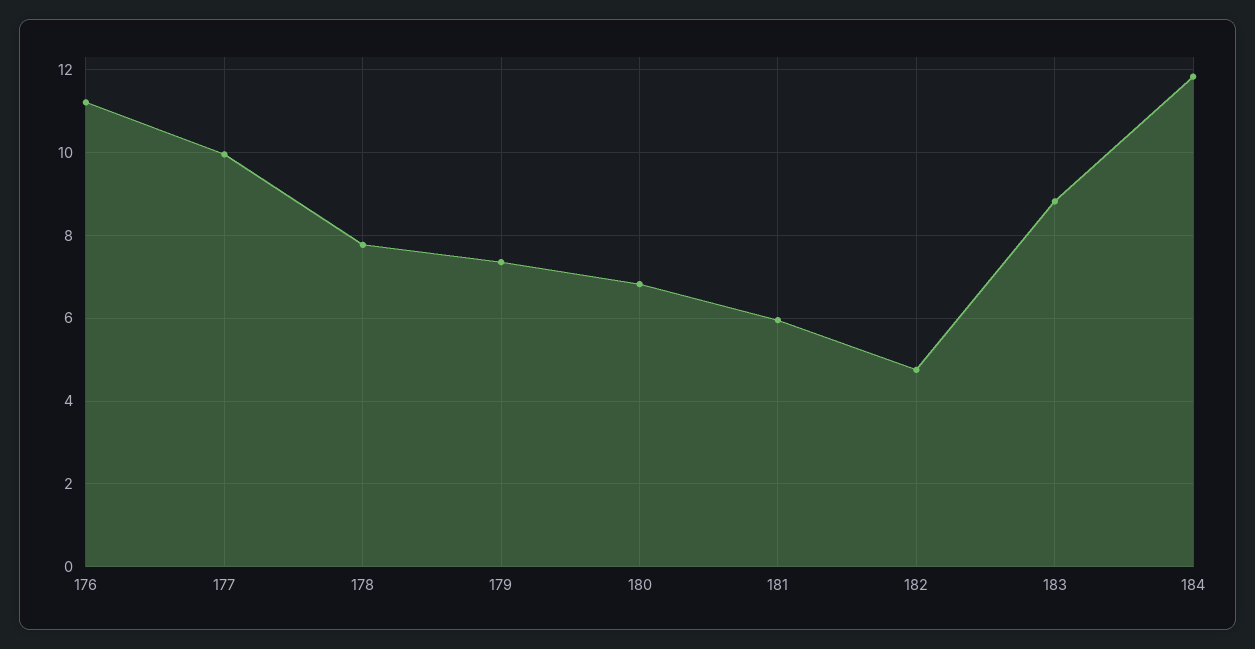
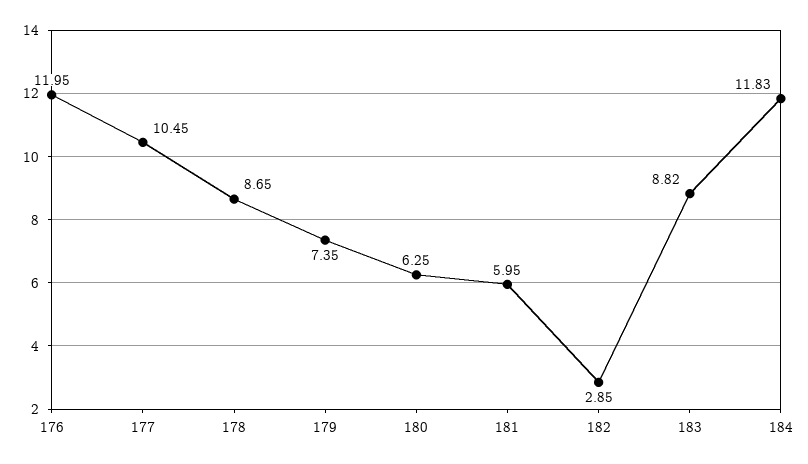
176: 11.2 -> 11.95
177: 10 -> 10.45
178: 7.8 -> 8.65
180: 6.8 -> 6.25
182: 4.8 -> 2.85

